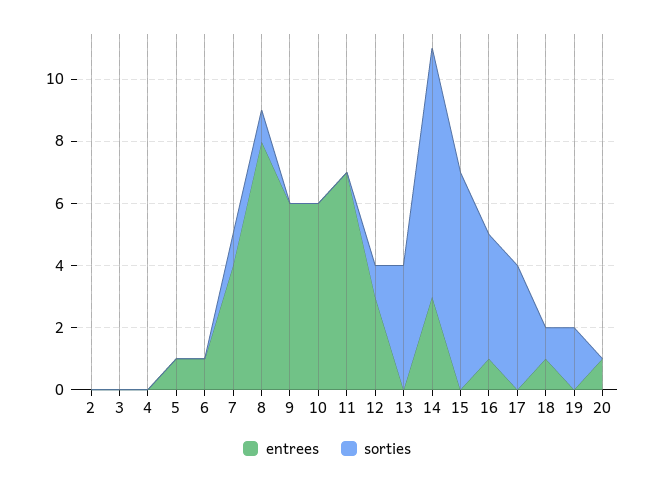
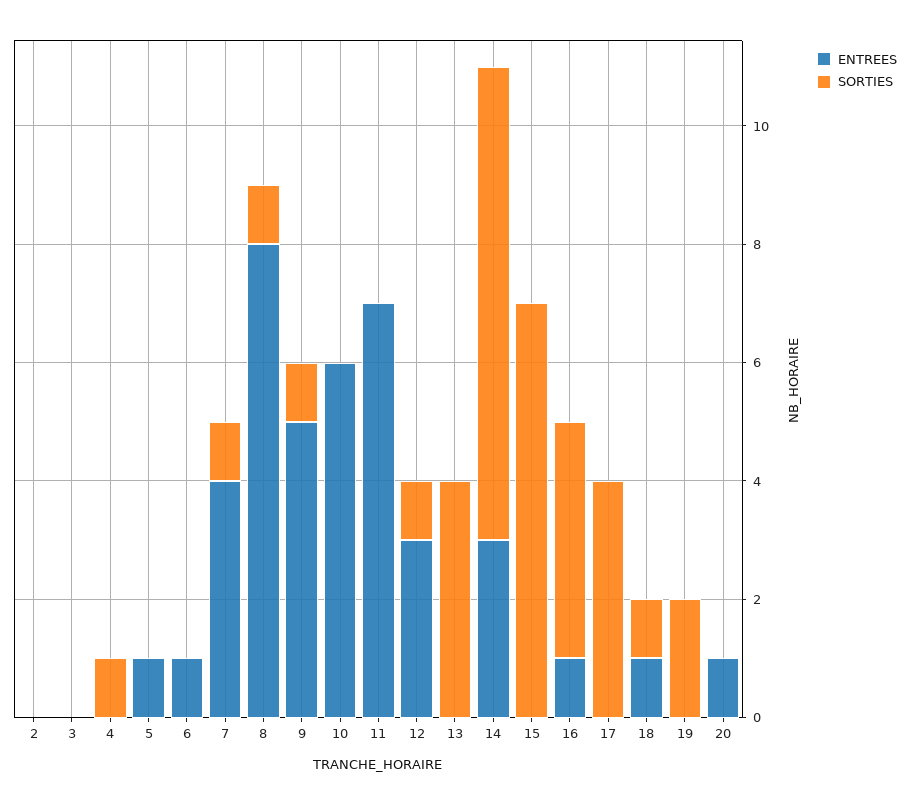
sorties, 4: 0 -> 1
entrees, 9: 6 -> 5
sorties, 9: 0 -> 1

